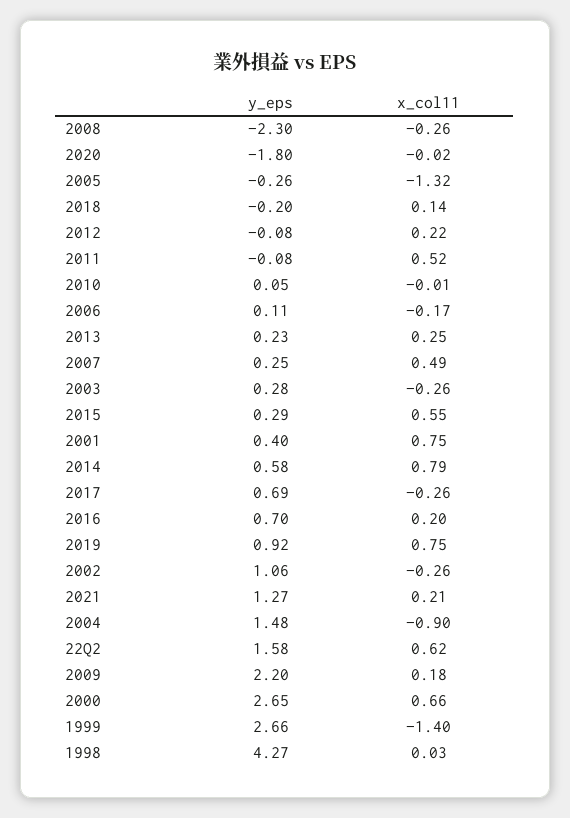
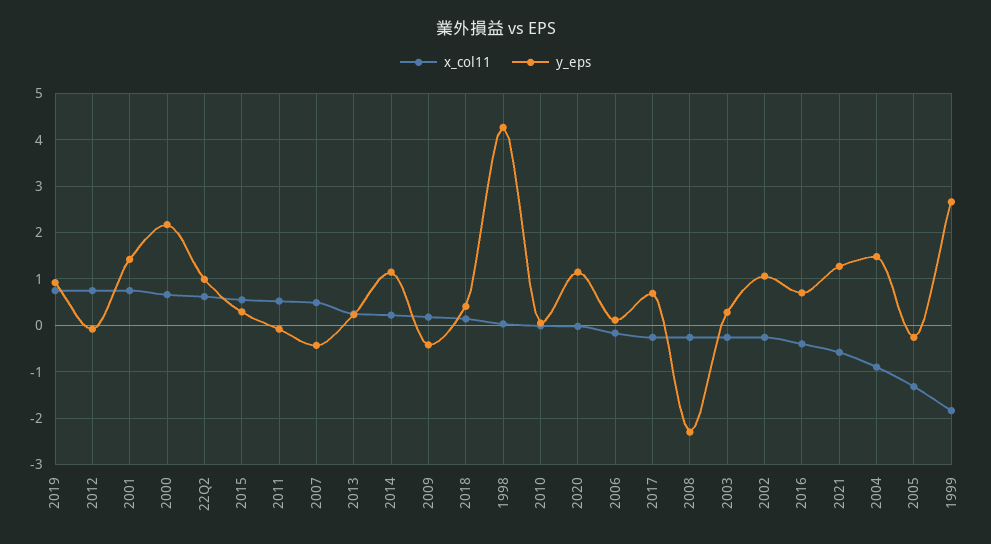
y_eps, 2020: -1.8 -> 1.2
y_eps, 2018: -0.2 -> 0.4
x_col11, 2012: 0.22 -> 0.8
y_eps, 2007: 0.25 -> -0.4
y_eps, 2001: 0.4 -> 1.4
y_eps, 2014: 0.58 -> 1.2
x_col11, 2014: 0.79 -> 0.2
x_col11, 2016: 0.2 -> -0.4
x_col11, 2021: 0.21 -> -0.6
y_eps, 22Q2: 1.58 -> 1
y_eps, 2009: 2.2 -> -0.4
y_eps, 2000: 2.65 -> 2.2
x_col11, 1999: -1.4 -> -1.8

